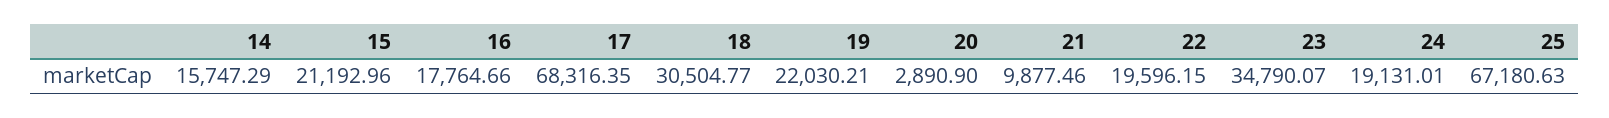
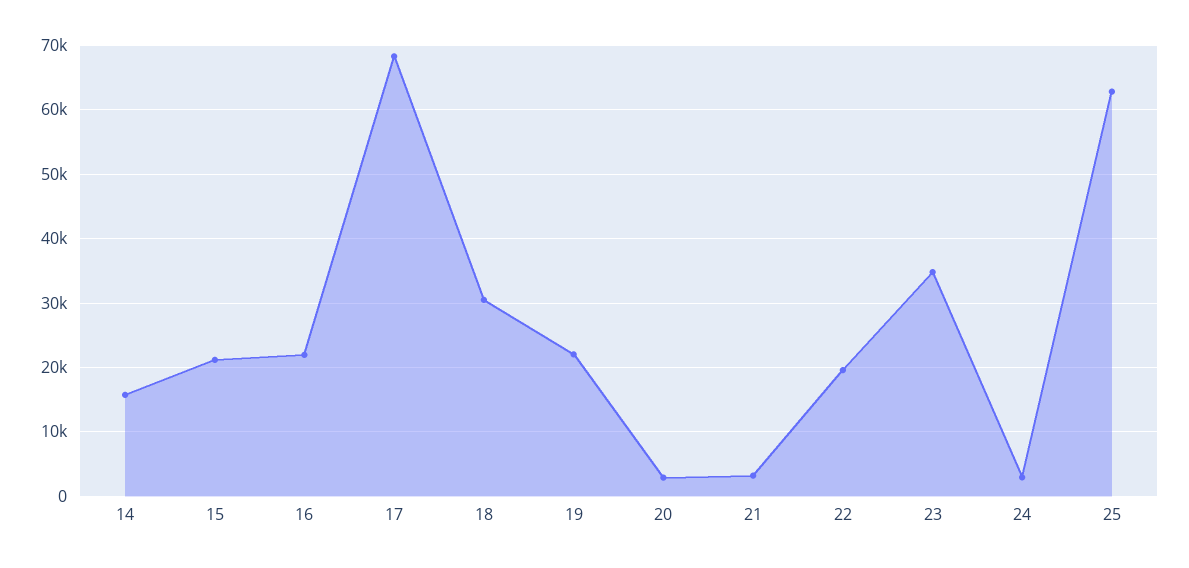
16: 17764.66 -> 22000
21: 9877.46 -> 3000
24: 19131.01 -> 3000
25: 67180.63 -> 63000

